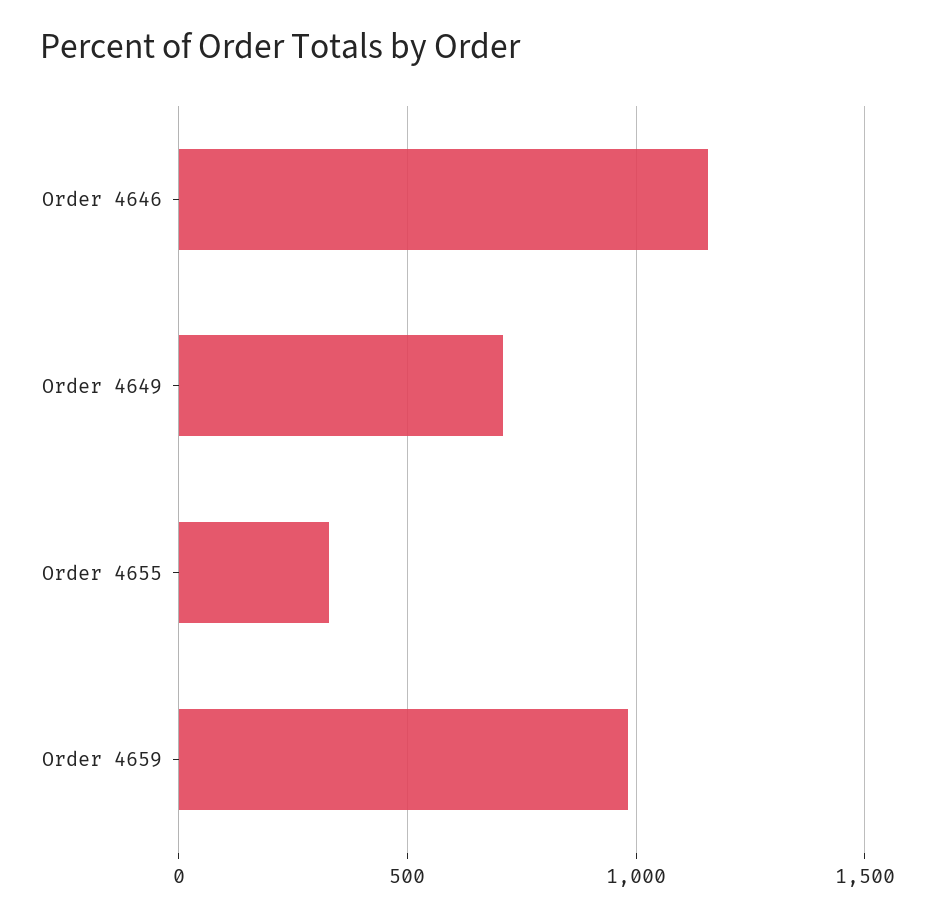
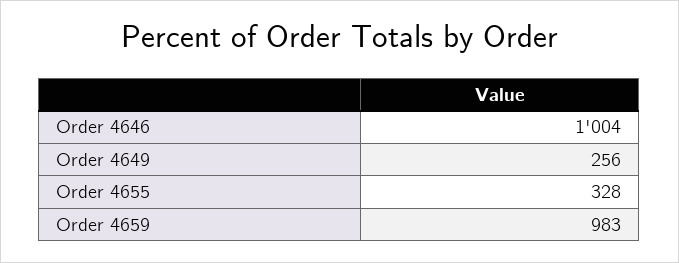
Order 4646: 1150 -> 1004
Order 4649: 700 -> 256

